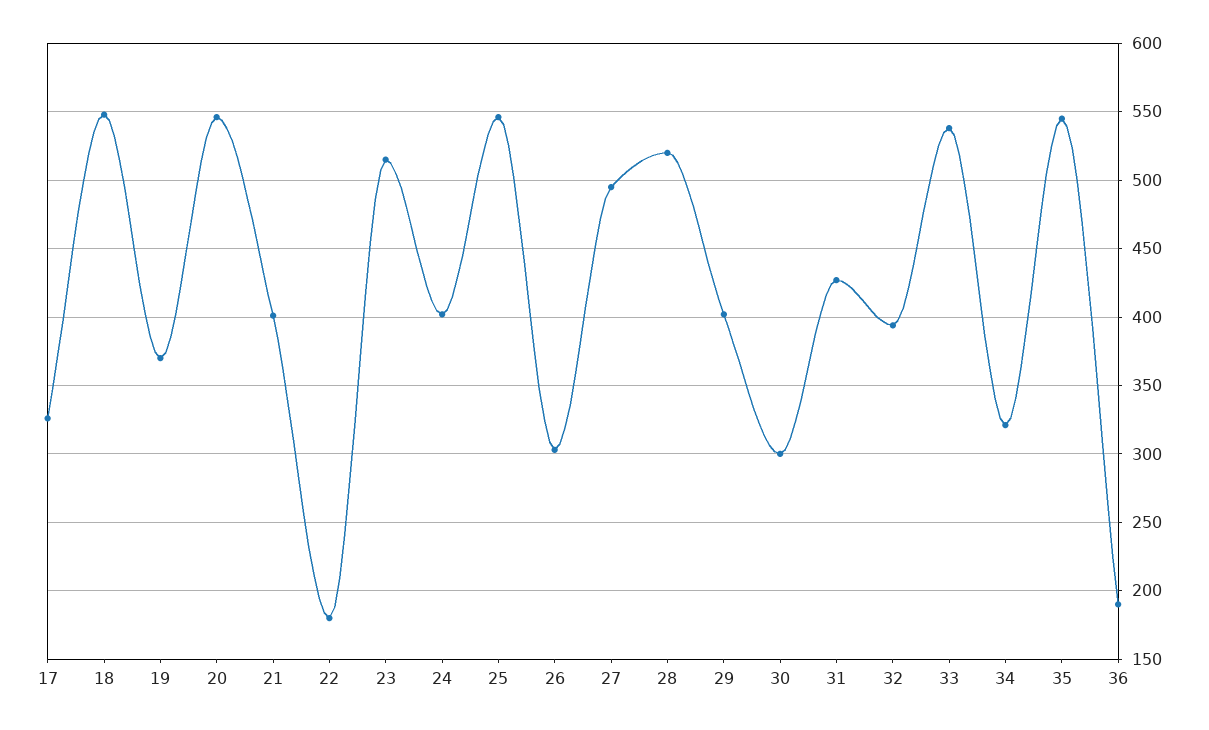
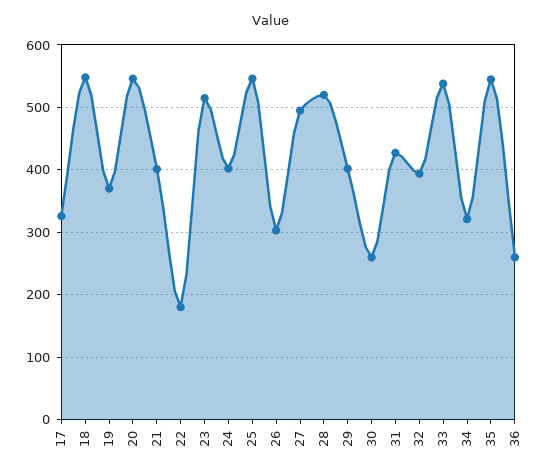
30: 300 -> 260
36: 190 -> 260

